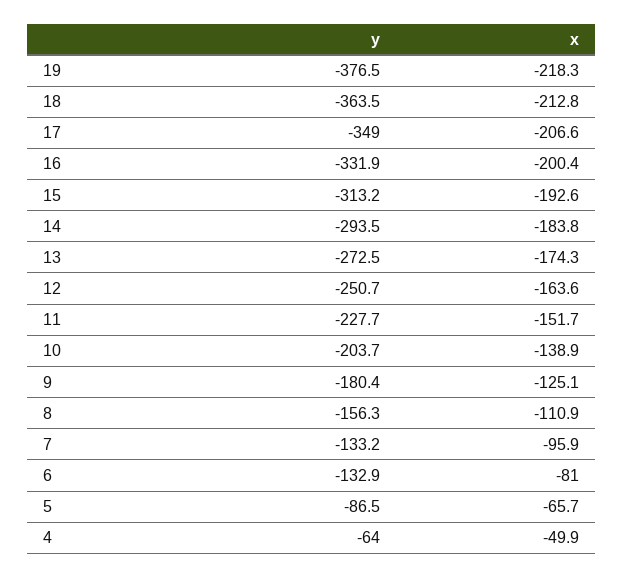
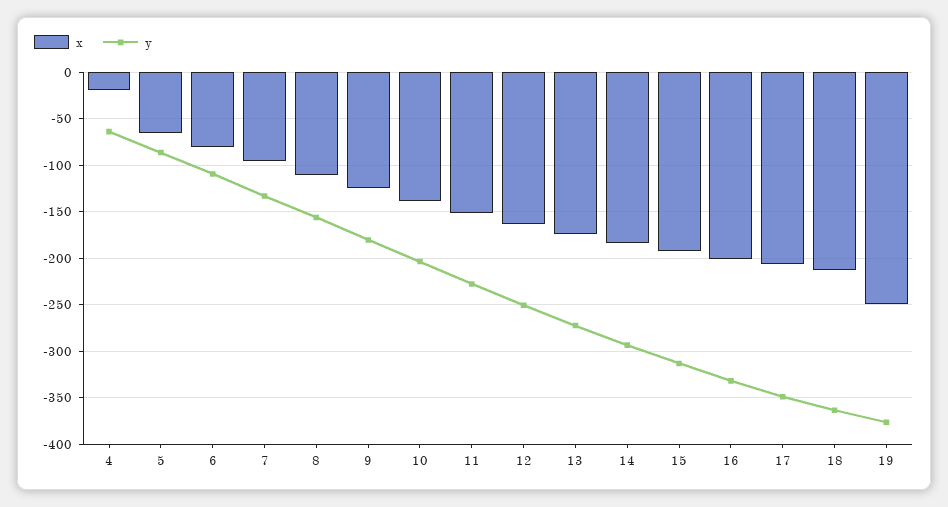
x, 19: -218.3 -> -250
y, 6: -132.9 -> -110
x, 4: -49.9 -> -20

